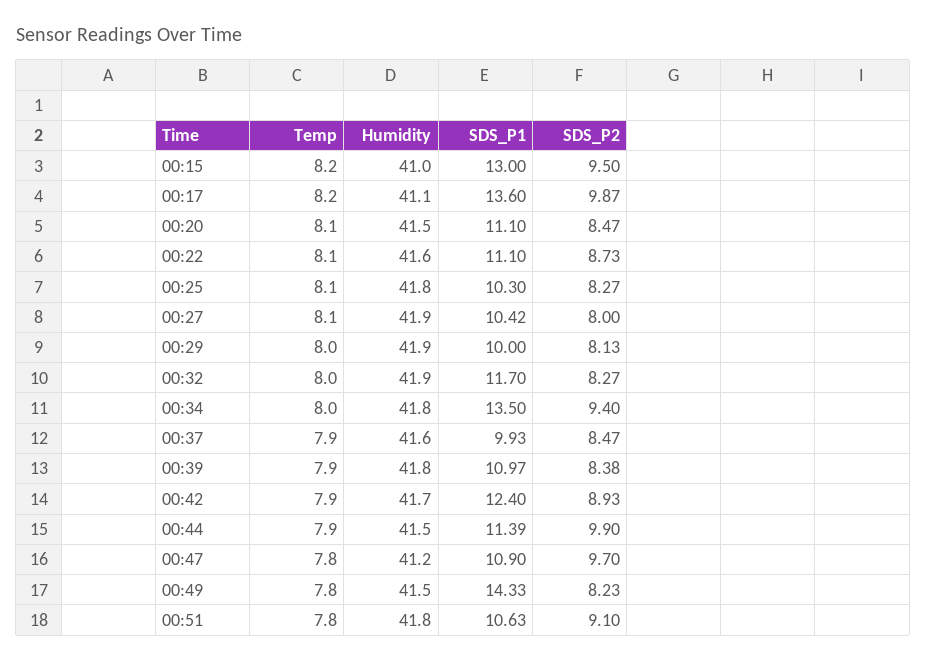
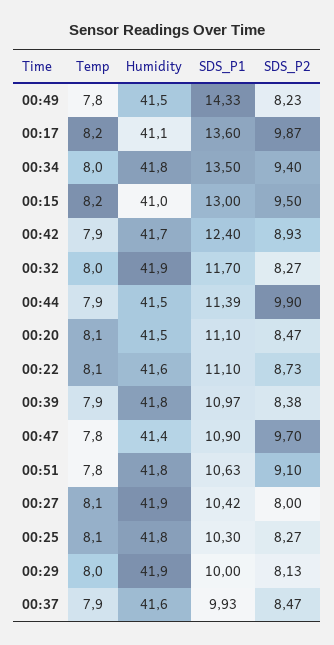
Humidity, 00:47: 41.2 -> 41.4

